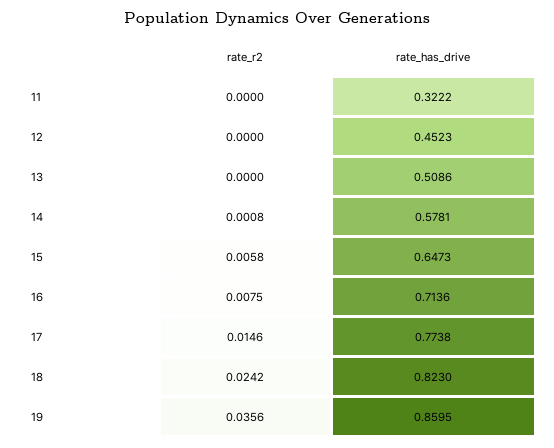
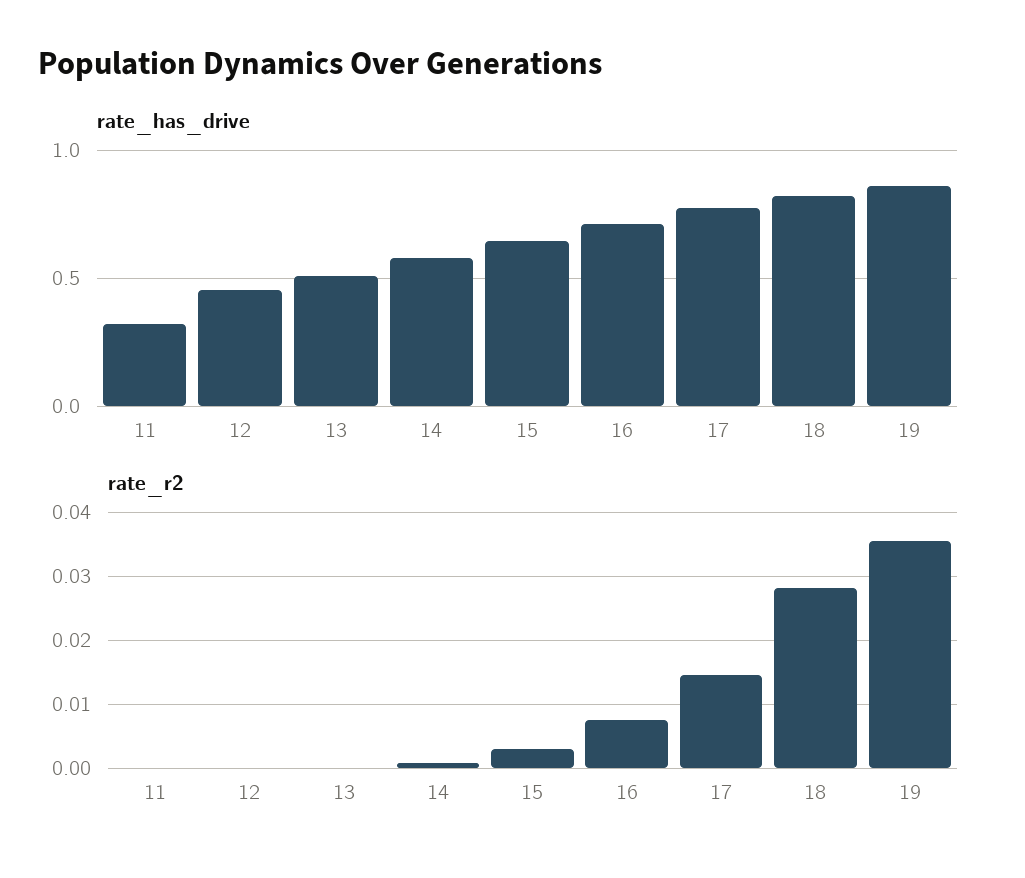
rate_r2, 15: 0.0058 -> 0.003
rate_r2, 18: 0.0242 -> 0.028

